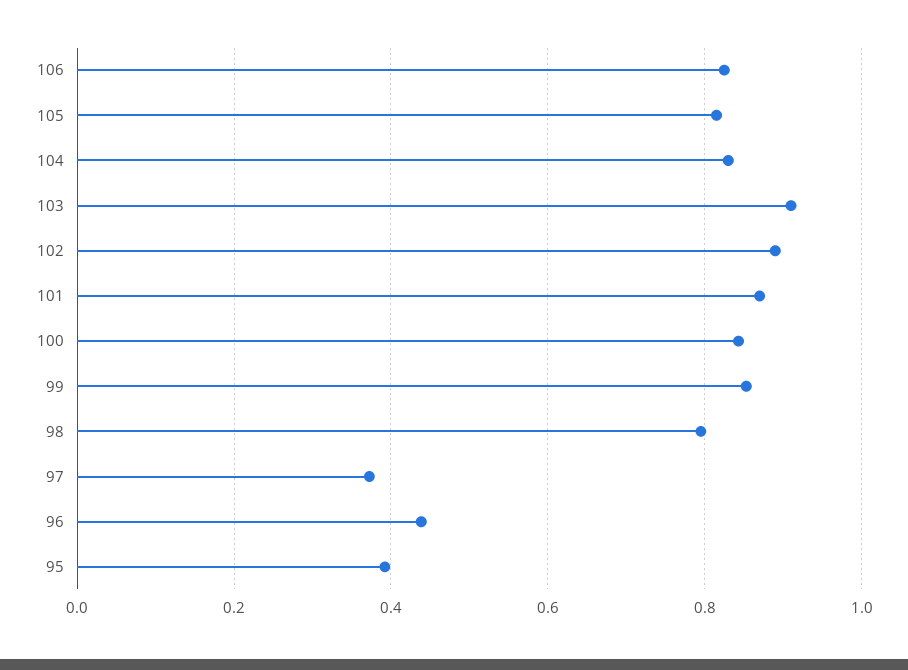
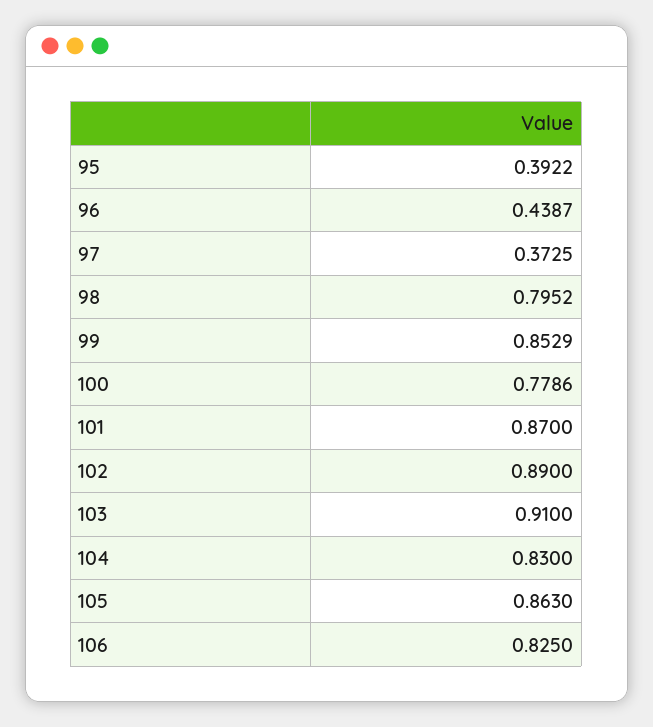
105: 0.82 -> 0.863
100: 0.84 -> 0.7786

